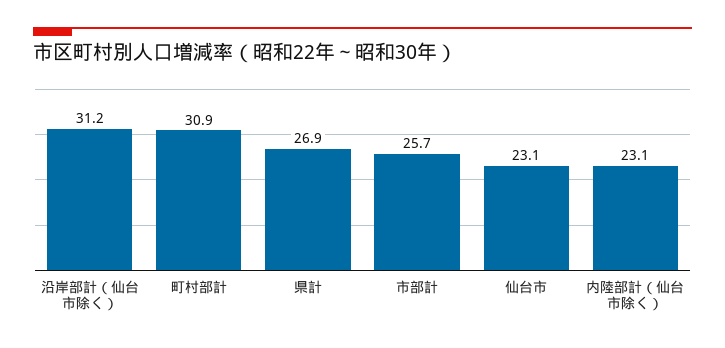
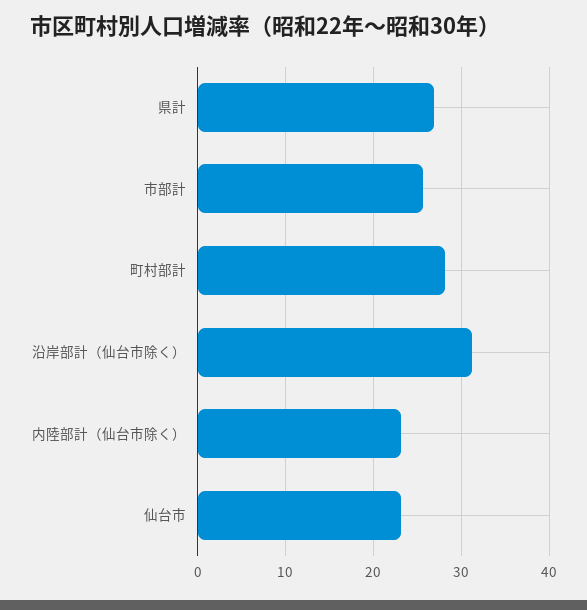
町村部計: 30.9 -> 28

